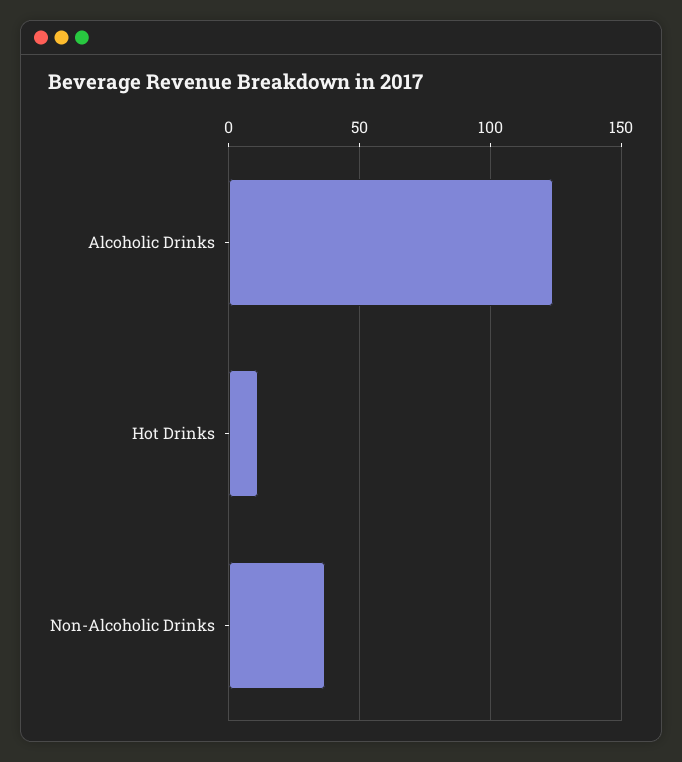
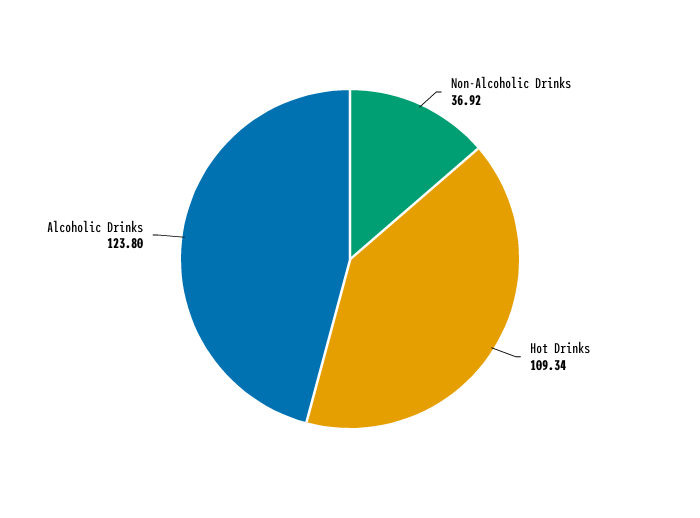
Hot Drinks: 10 -> 109.34

